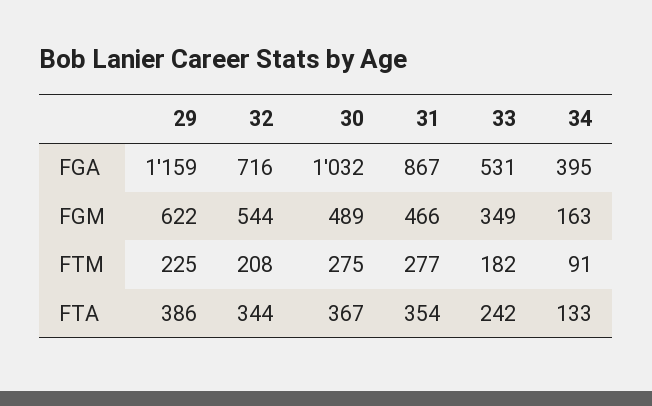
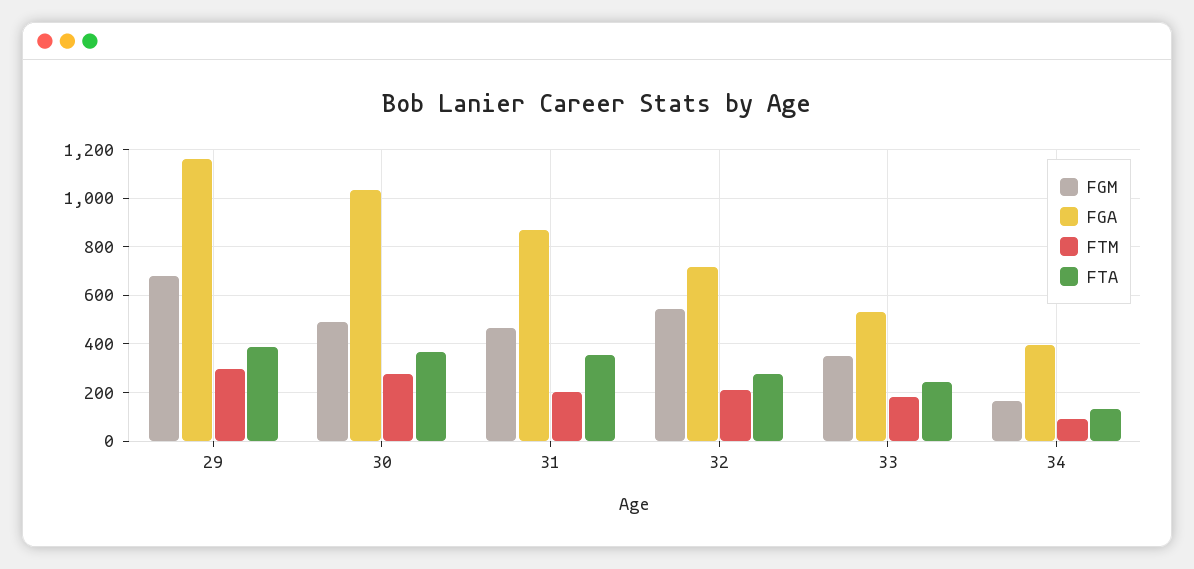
FGM, 29: 622 -> 675
FTM, 29: 225 -> 300
FTM, 31: 277 -> 200
FTA, 32: 344 -> 275

